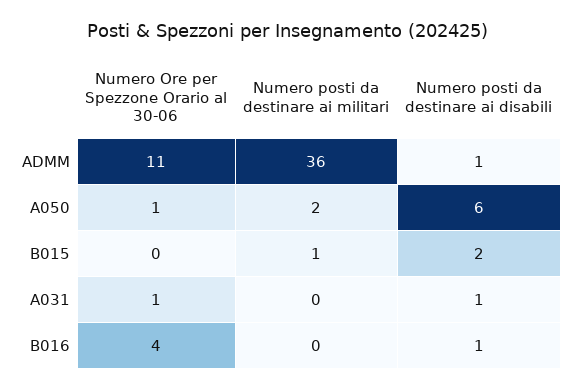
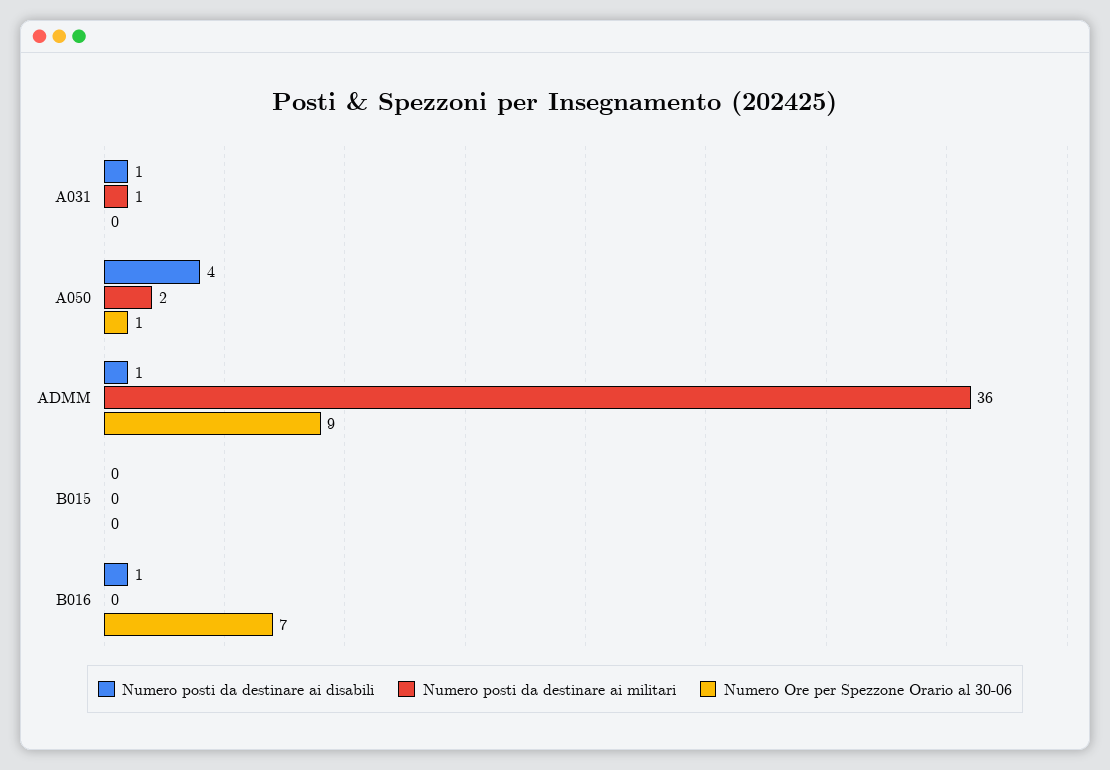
Numero Ore per Spezzone Orario al 30-06, ADMM: 11 -> 9
Numero posti da destinare ai disabili, A050: 6 -> 4
Numero posti da destinare ai militari, B015: 1 -> 0
Numero posti da destinare ai disabili, B015: 2 -> 0
Numero Ore per Spezzone Orario al 30-06, A031: 1 -> 0
Numero posti da destinare ai militari, A031: 0 -> 1
Numero Ore per Spezzone Orario al 30-06, B016: 4 -> 7

